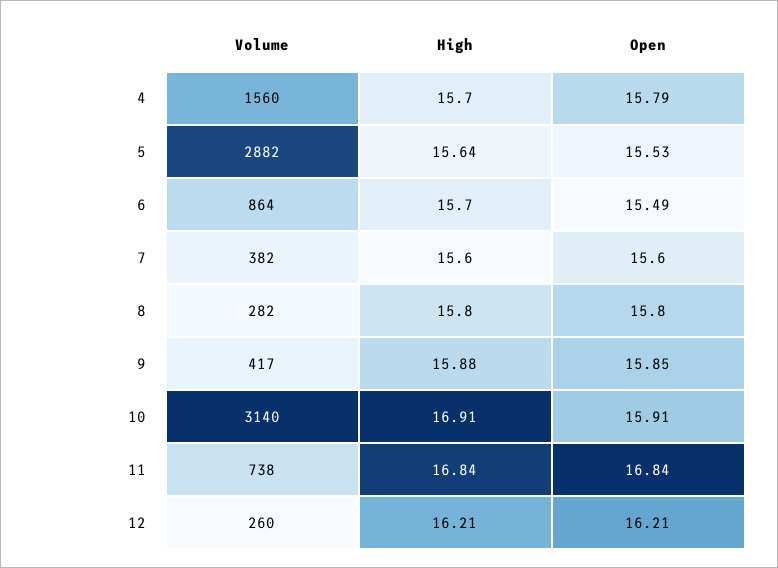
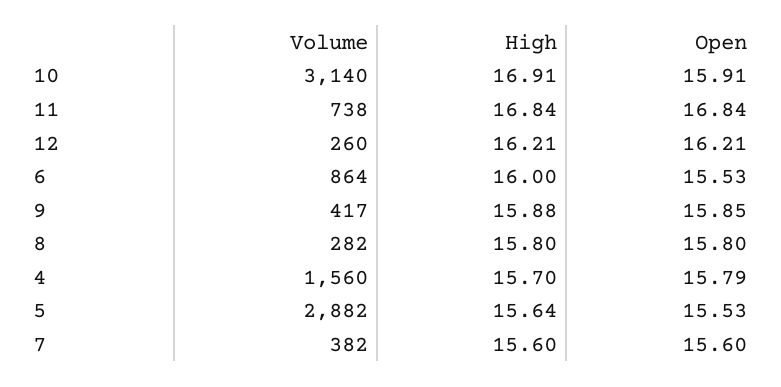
High, 6: 15.7 -> 16
Open, 6: 15.49 -> 15.53

